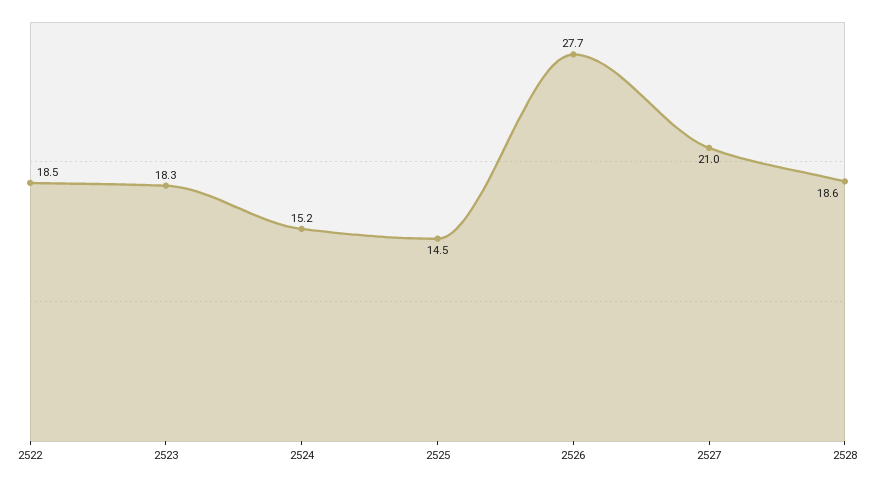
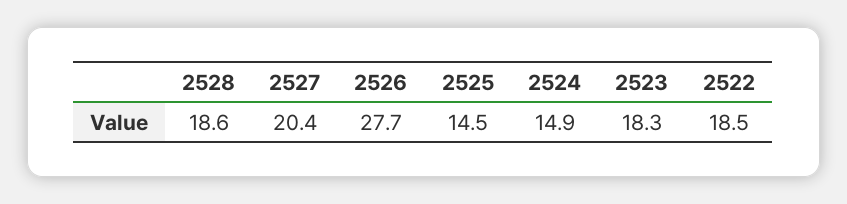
2524: 15.2 -> 14.9
2527: 21 -> 20.4

